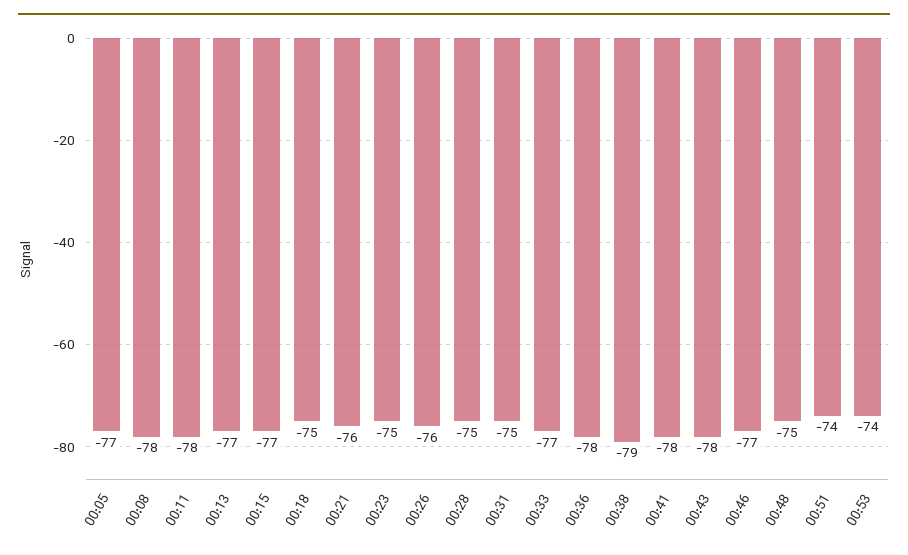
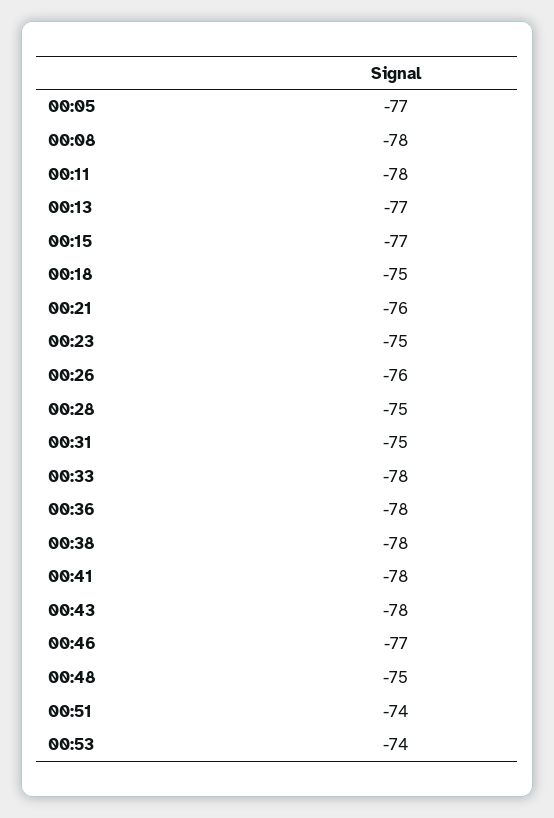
00:33: -77 -> -78
00:38: -79 -> -78

